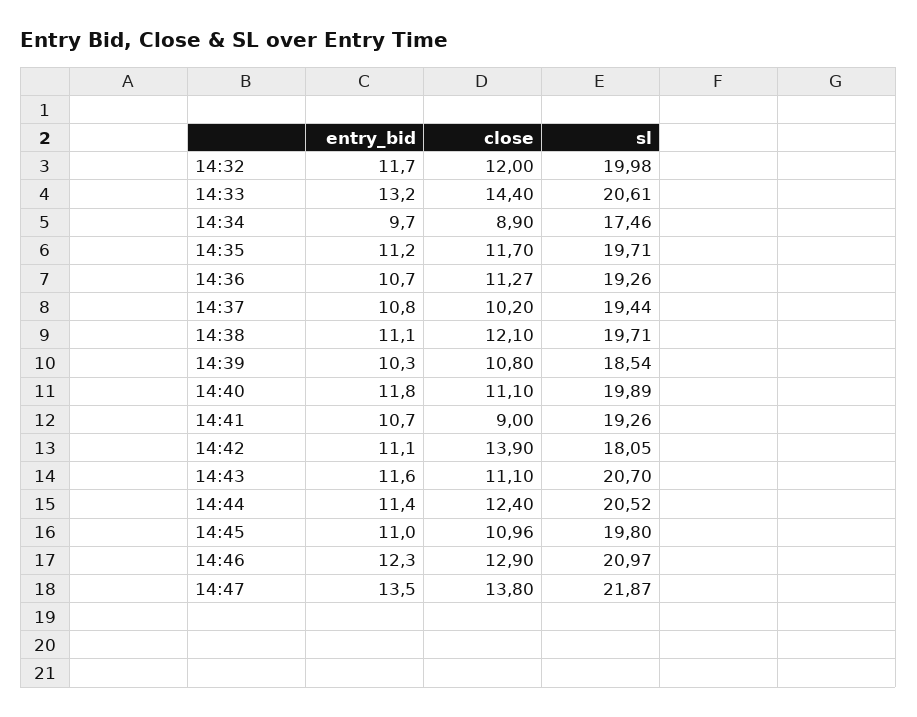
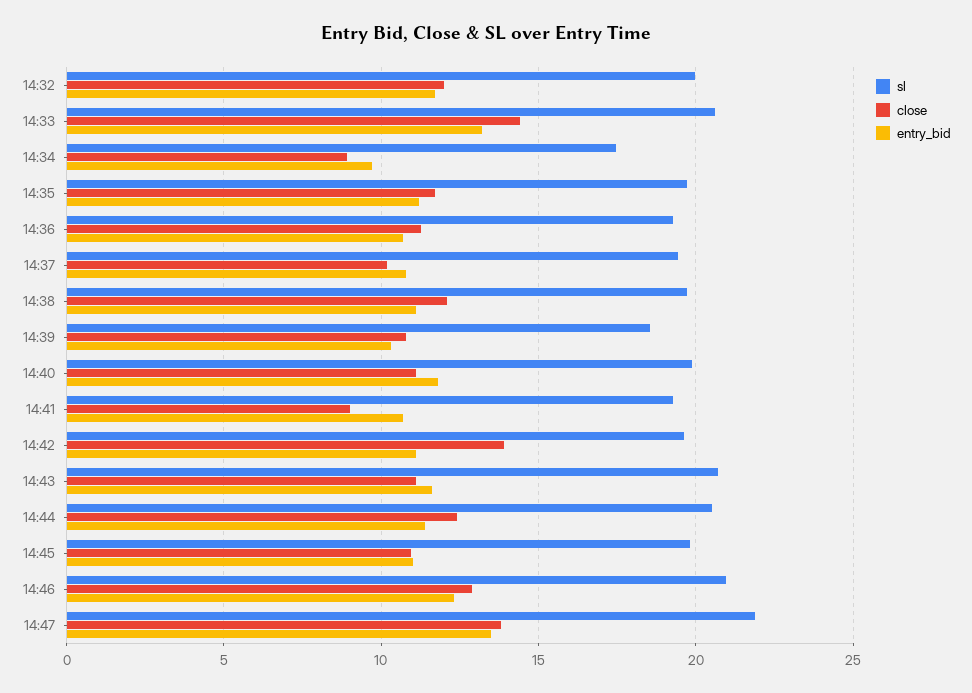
sl, 14:42: 18.05 -> 19.5

